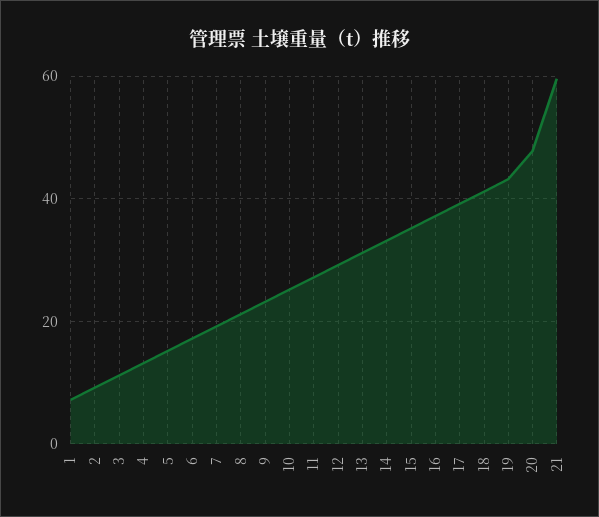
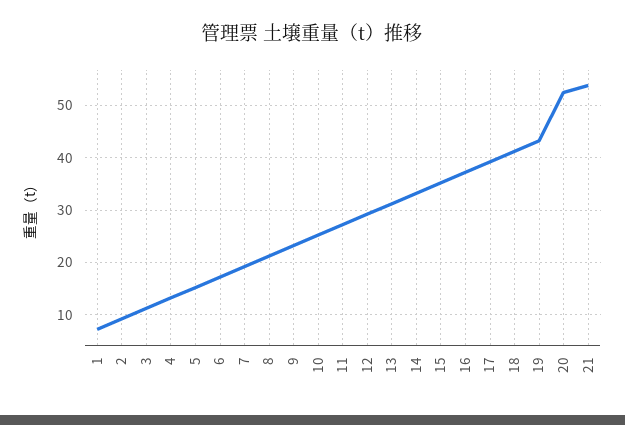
20: 48 -> 52
21: 60 -> 54

